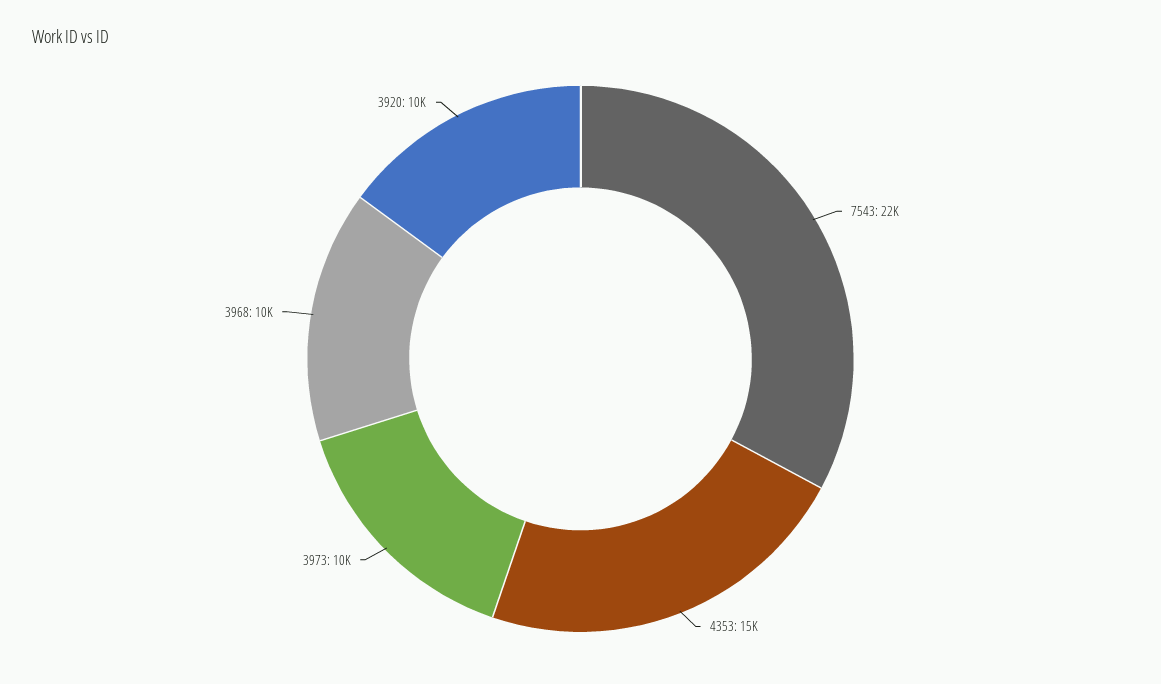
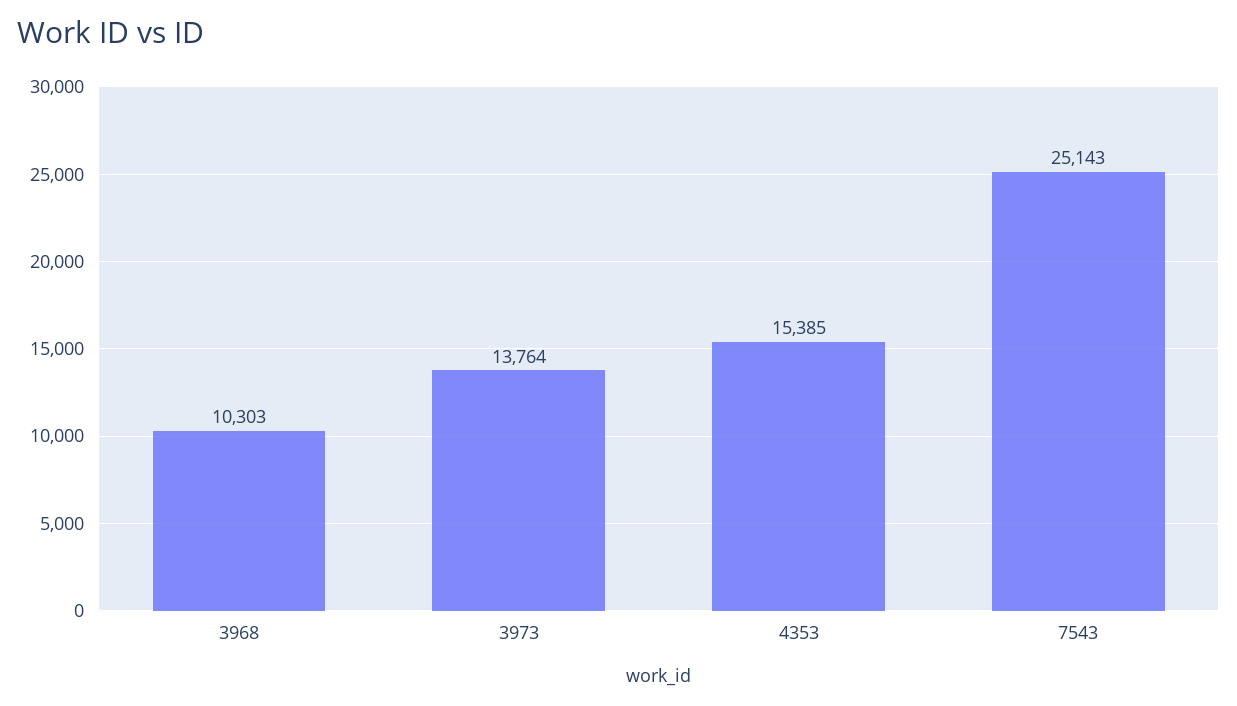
7543: 22000 -> 25143
3973: 10000 -> 13764
3920: 10000 -> none

